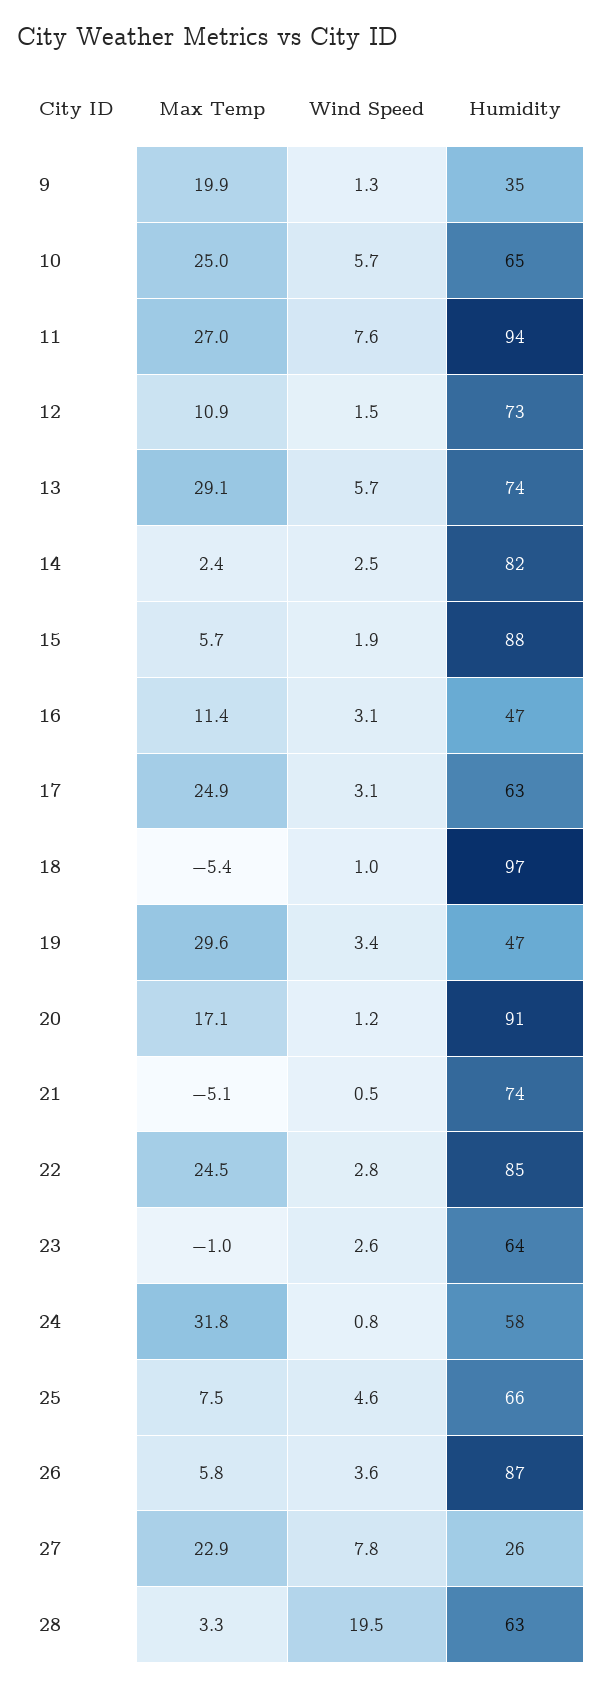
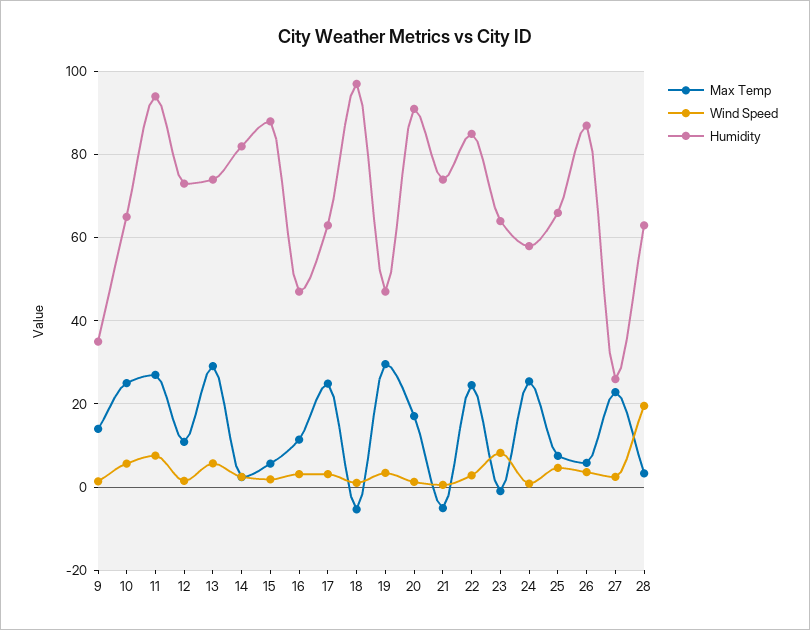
Max Temp, 9: 19.9 -> 14
Wind Speed, 23: 2.6 -> 8
Max Temp, 24: 31.8 -> 26
Wind Speed, 27: 7.8 -> 2

